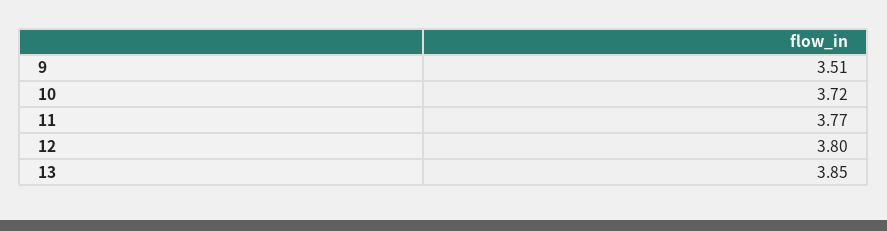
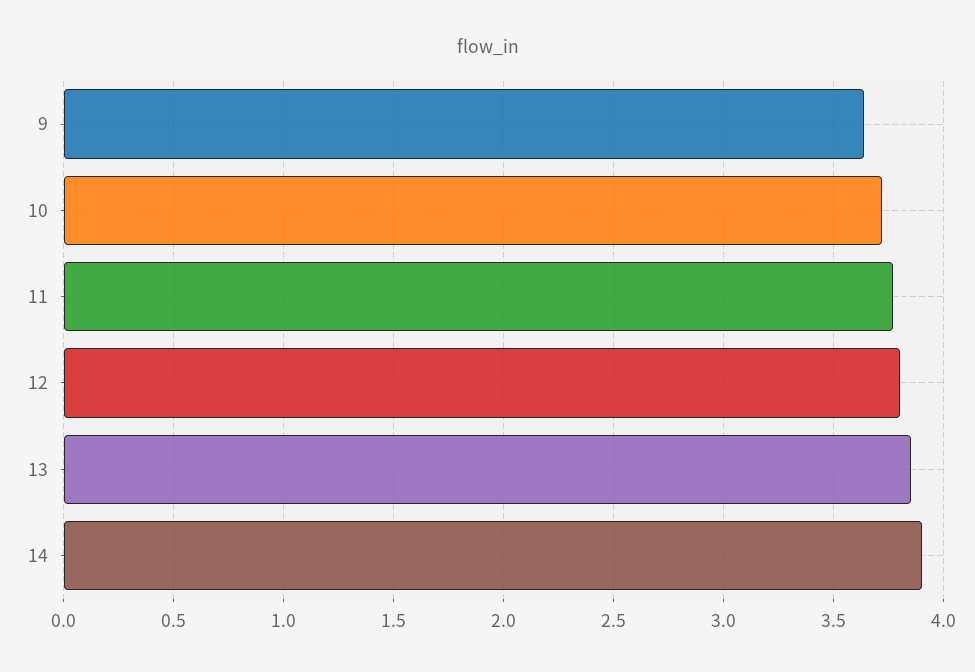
9: 3.51 -> 3.65
14: none -> 3.9

